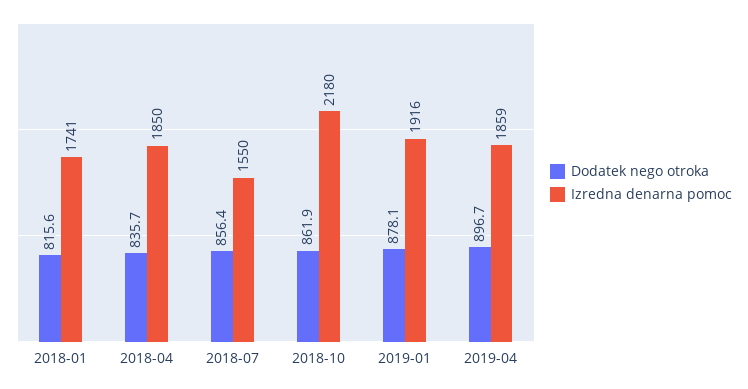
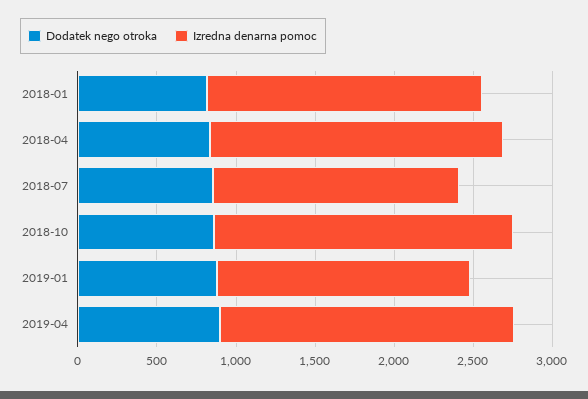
Izredna denarna pomoc, 2018-10: 2180 -> 1900
Izredna denarna pomoc, 2019-01: 1916 -> 1600

